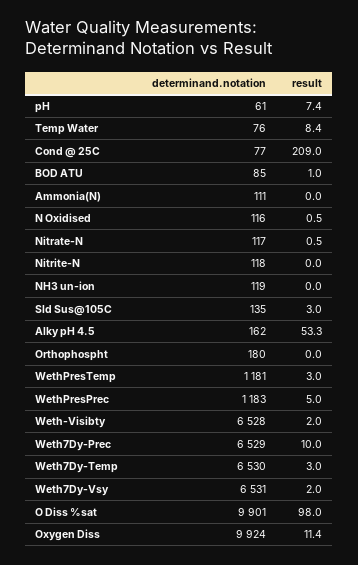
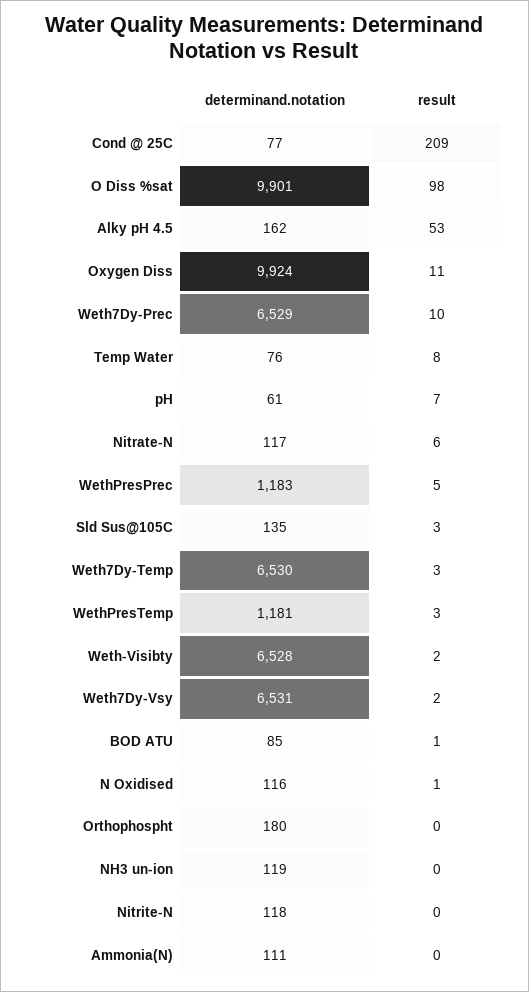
result, Nitrate-N: 0.5 -> 6

